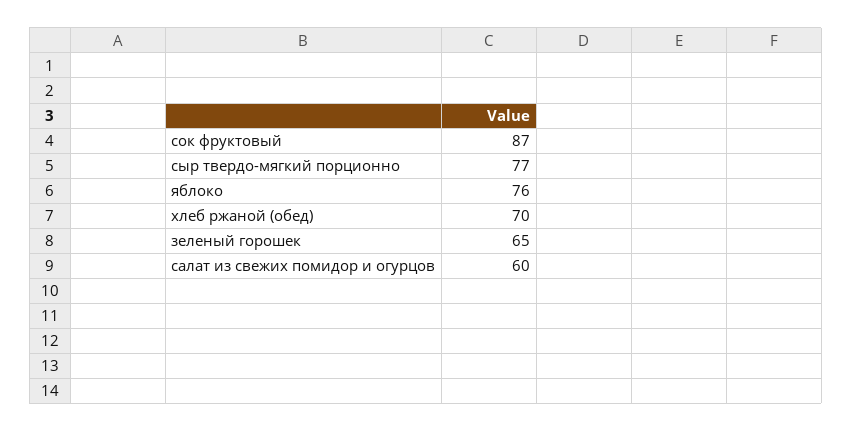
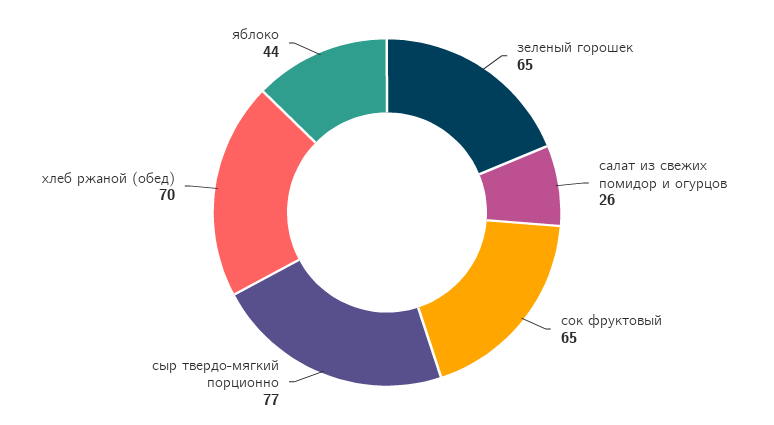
сок фруктовый: 87 -> 65
яблоко: 76 -> 44
салат из свежих помидор и огурцов: 60 -> 26

